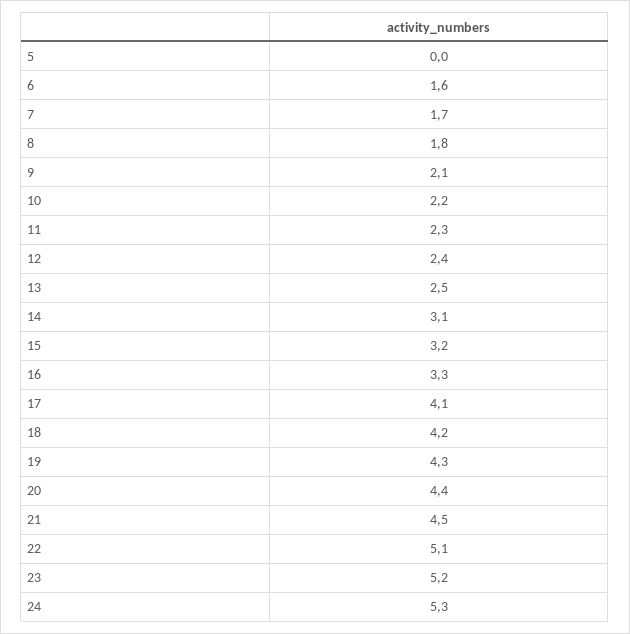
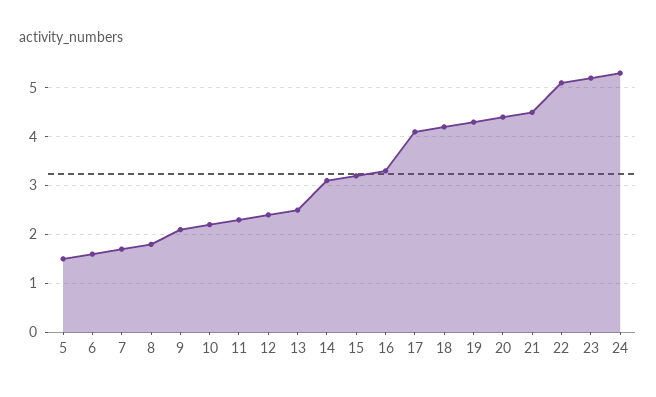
5: 0 -> 1.5

